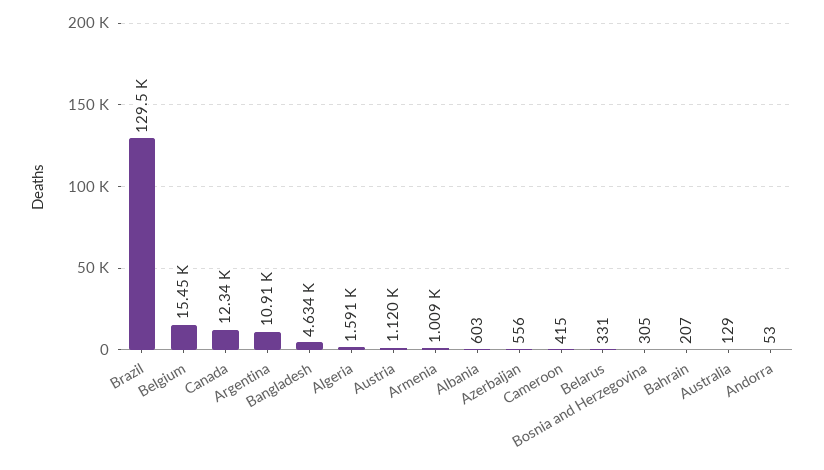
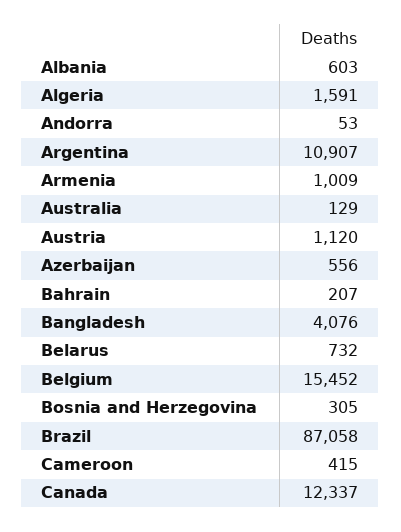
Brazil: 129500 -> 87058
Bangladesh: 4634 -> 4076
Belarus: 331 -> 732

